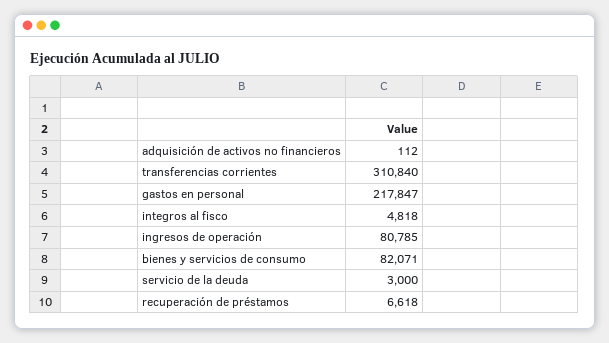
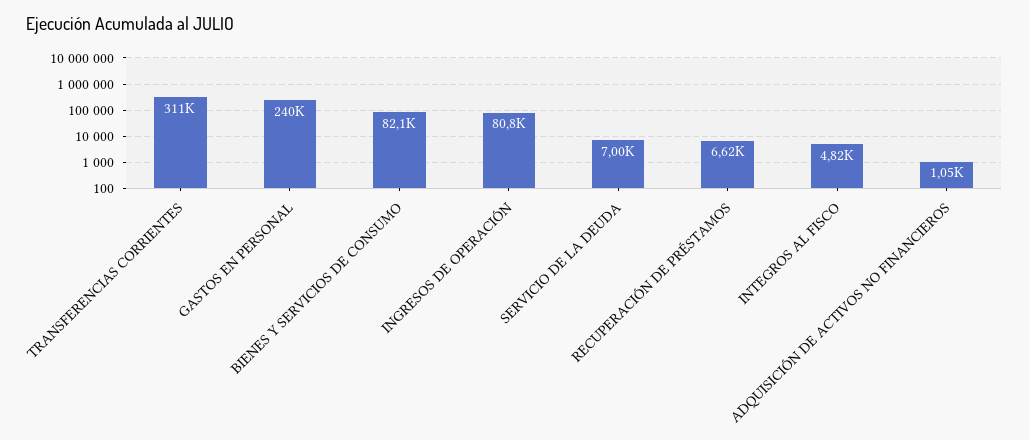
adquisición de activos no financieros: 112 -> 1050
gastos en personal: 217847 -> 240000
servicio de la deuda: 3000 -> 7000

